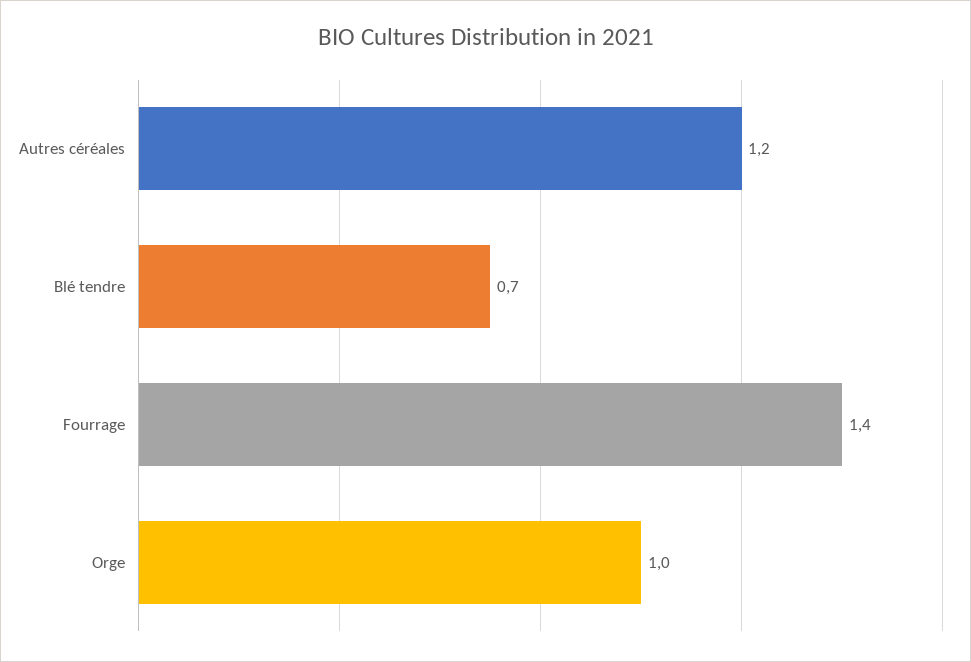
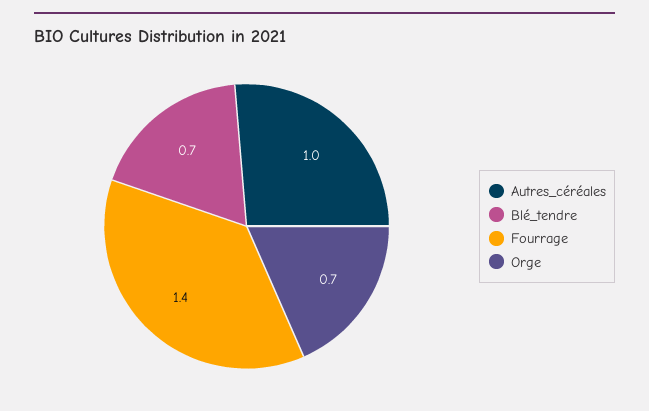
Autres céréales: 1.2 -> 1
Orge: 1 -> 0.7

